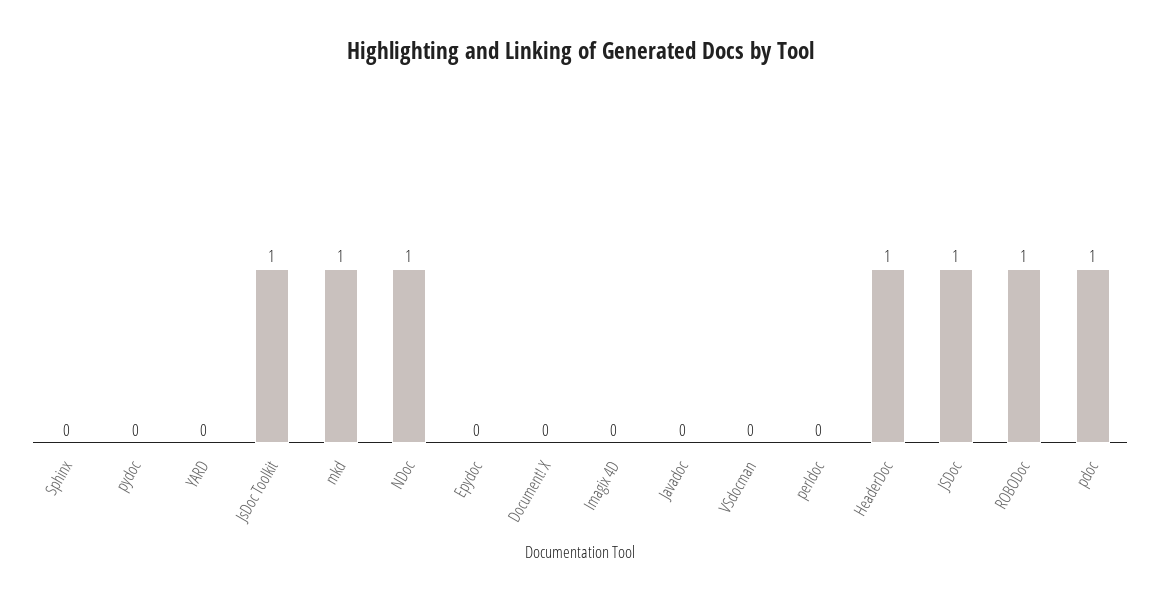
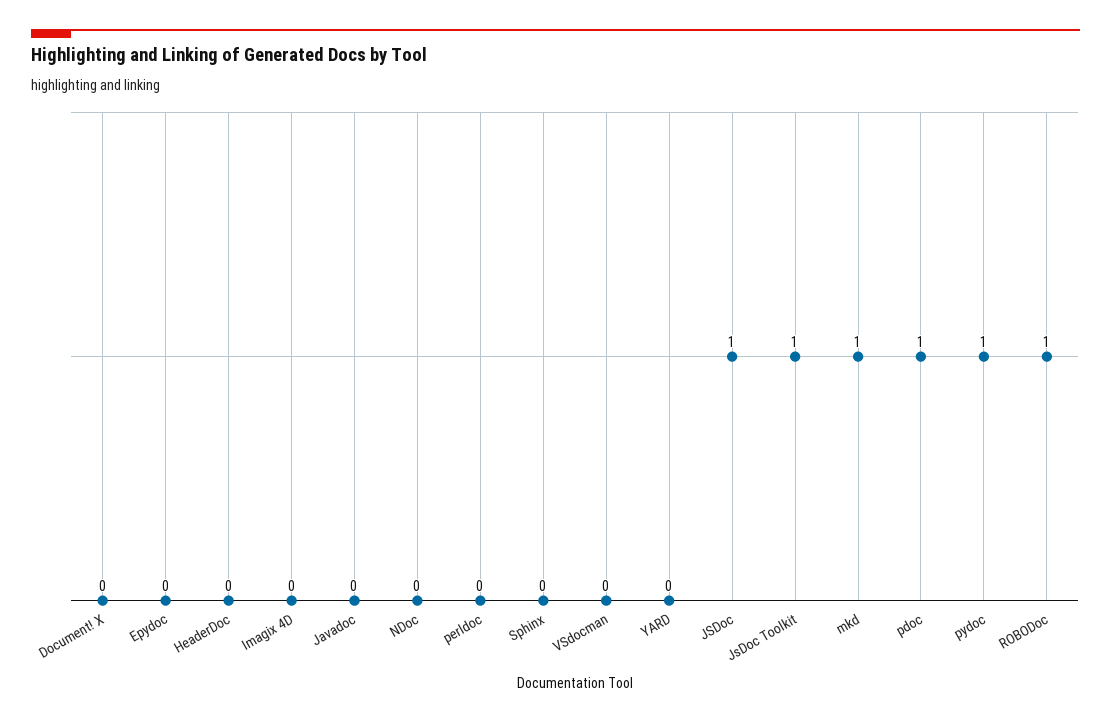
pydoc: 0 -> 1
NDoc: 1 -> 0
HeaderDoc: 1 -> 0

